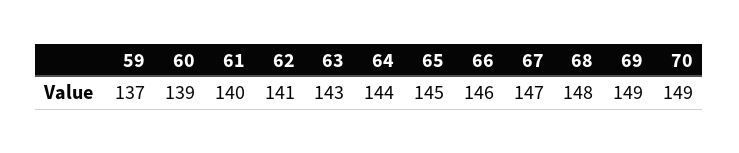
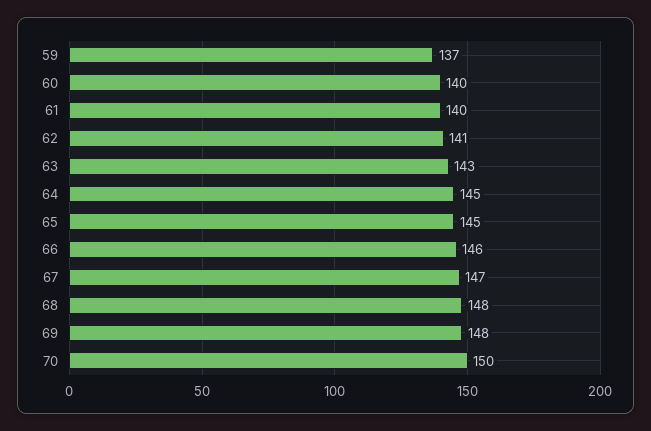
60: 139 -> 140
64: 144 -> 145
69: 149 -> 148
70: 149 -> 150

